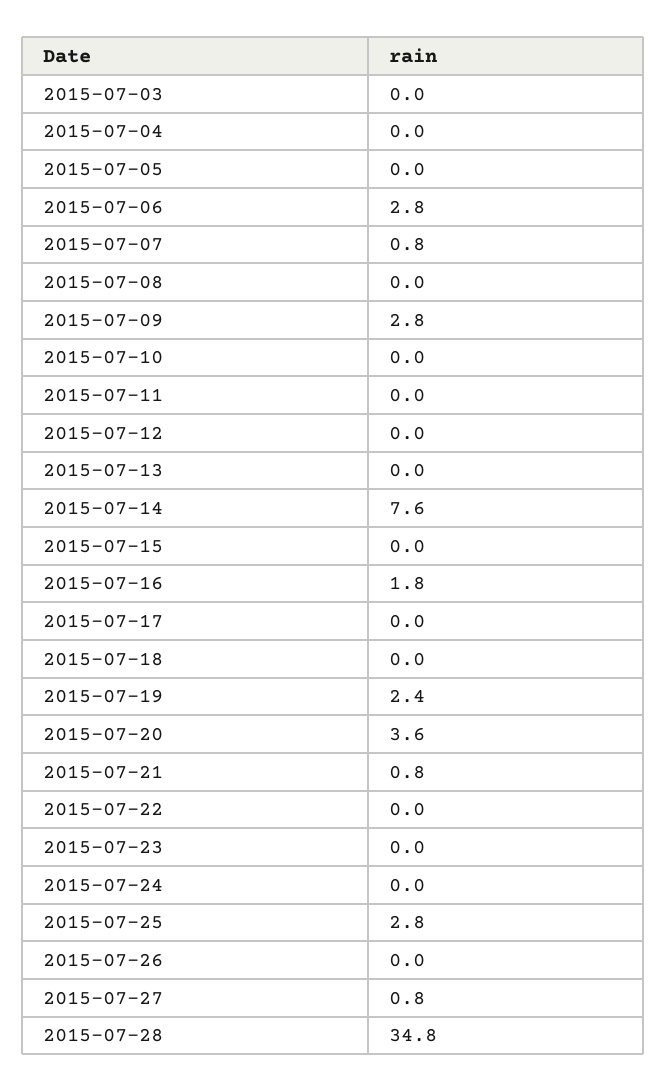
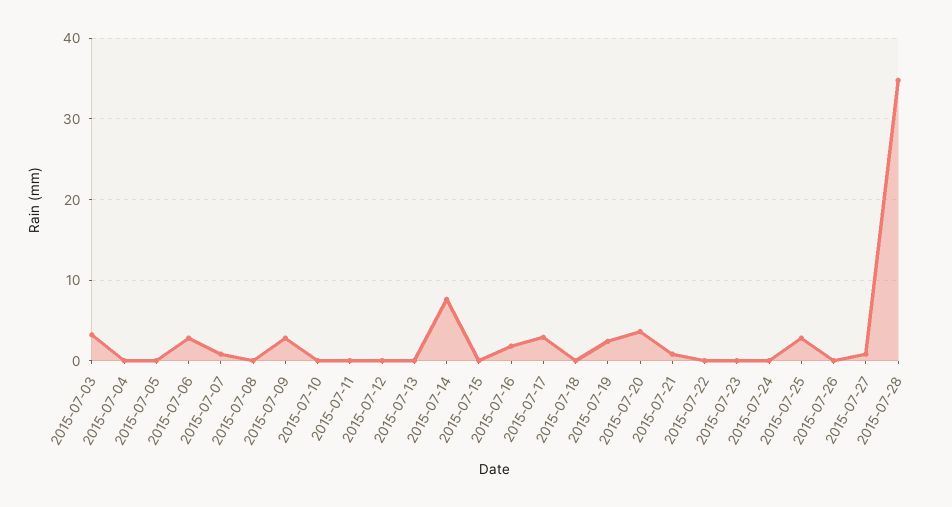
2015-07-03: 0 -> 3
2015-07-17: 0 -> 3

